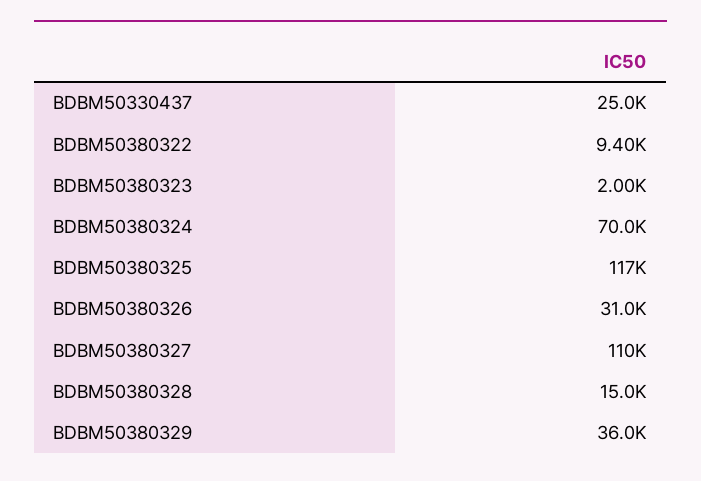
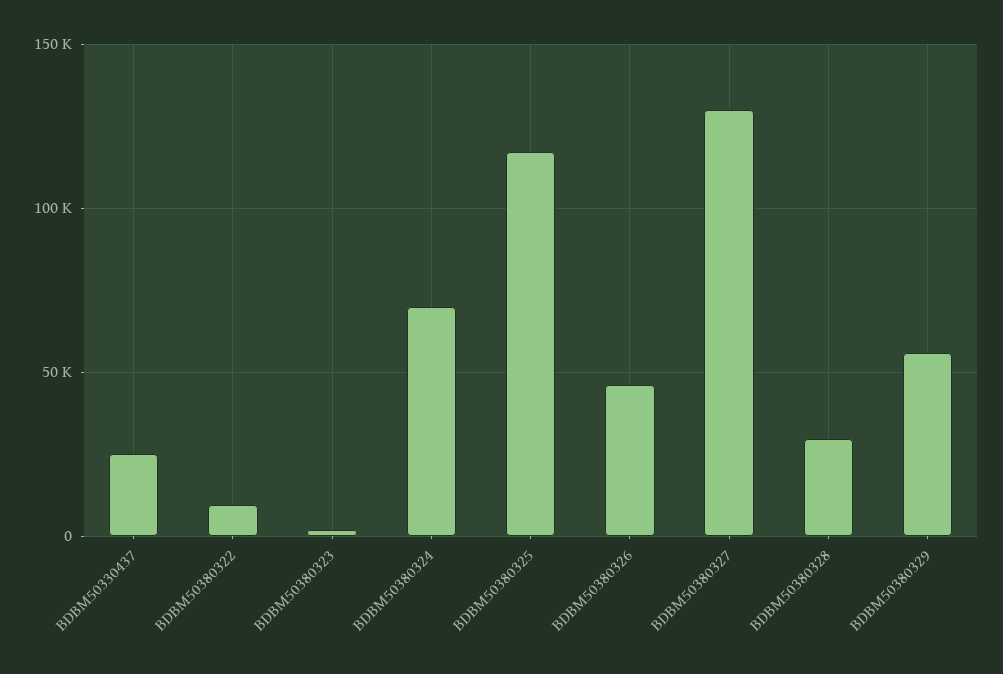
BDBM50380326: 31000 -> 45000
BDBM50380327: 110000 -> 130000
BDBM50380328: 15000 -> 30000
BDBM50380329: 36000 -> 55000

